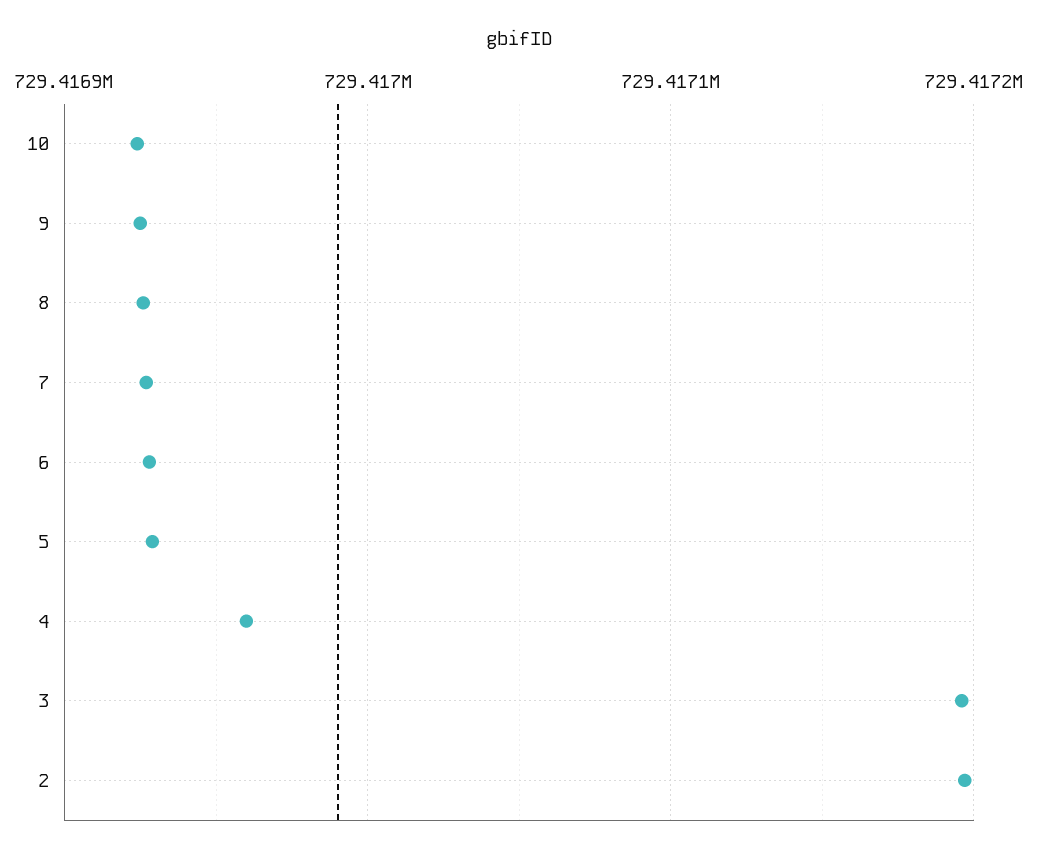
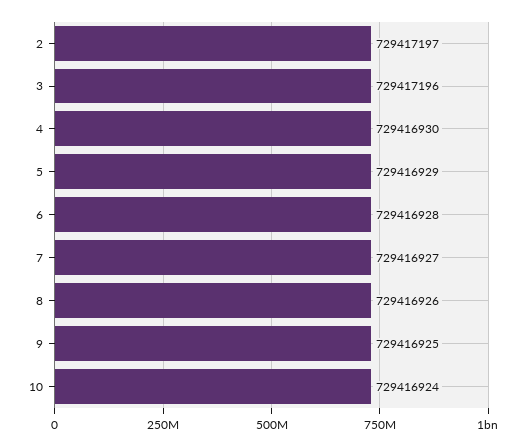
4: 729416960 -> 729416930

